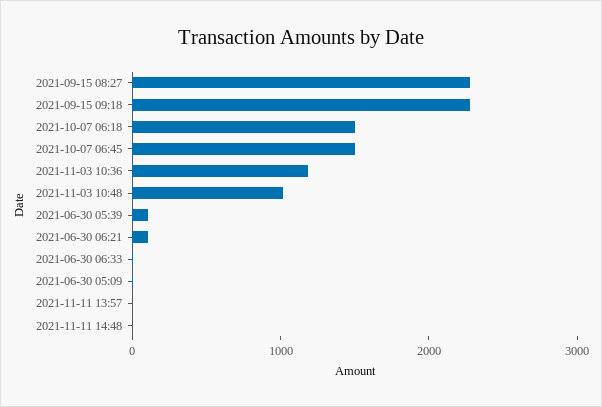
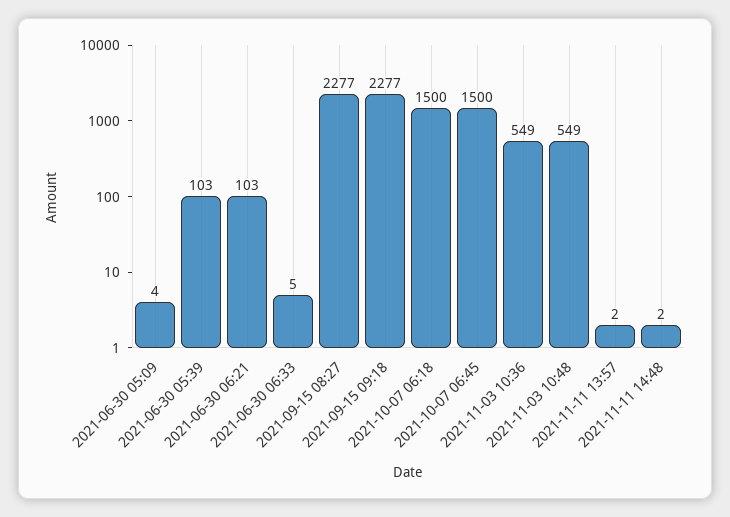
2021-11-03 10:36: 1200 -> 549
2021-11-03 10:48: 1000 -> 549

